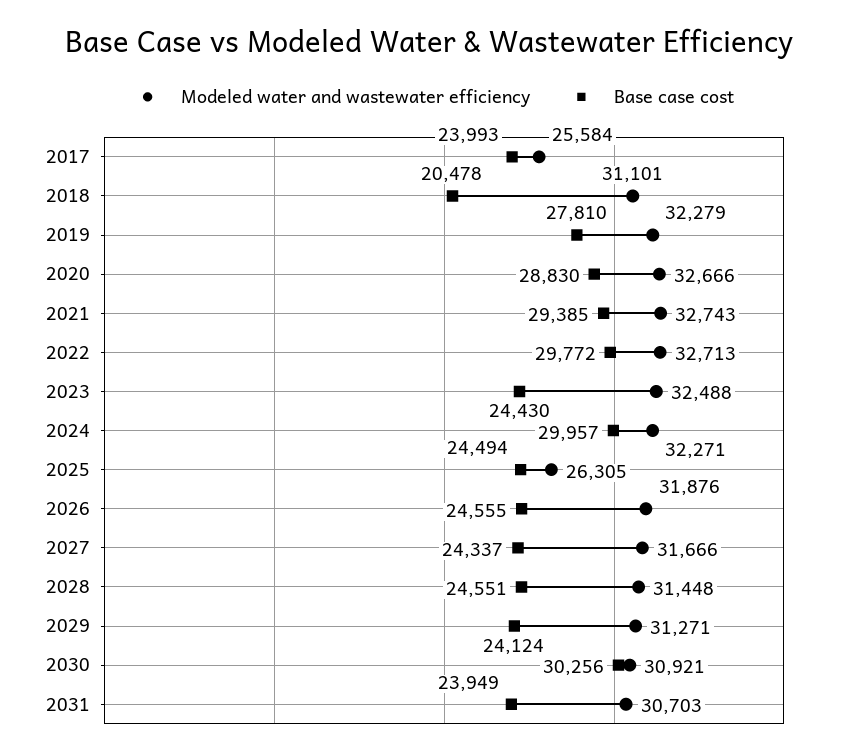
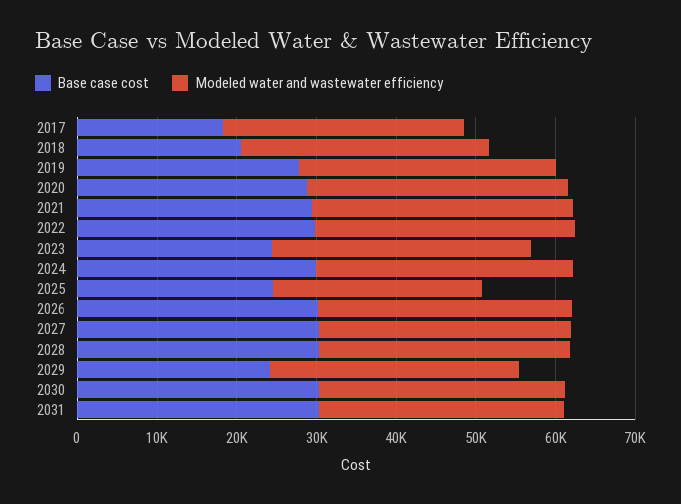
Modeled water and wastewater efficiency, 2017: 25584 -> 30000
Base case cost, 2017: 23993 -> 18000
Base case cost, 2026: 24555 -> 30000
Base case cost, 2027: 24337 -> 30000
Base case cost, 2028: 24551 -> 30000
Base case cost, 2031: 23949 -> 30000

